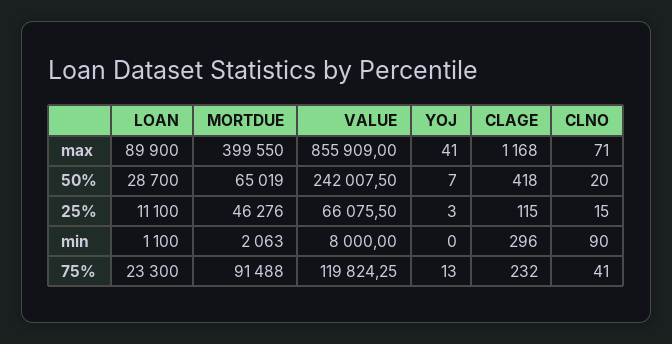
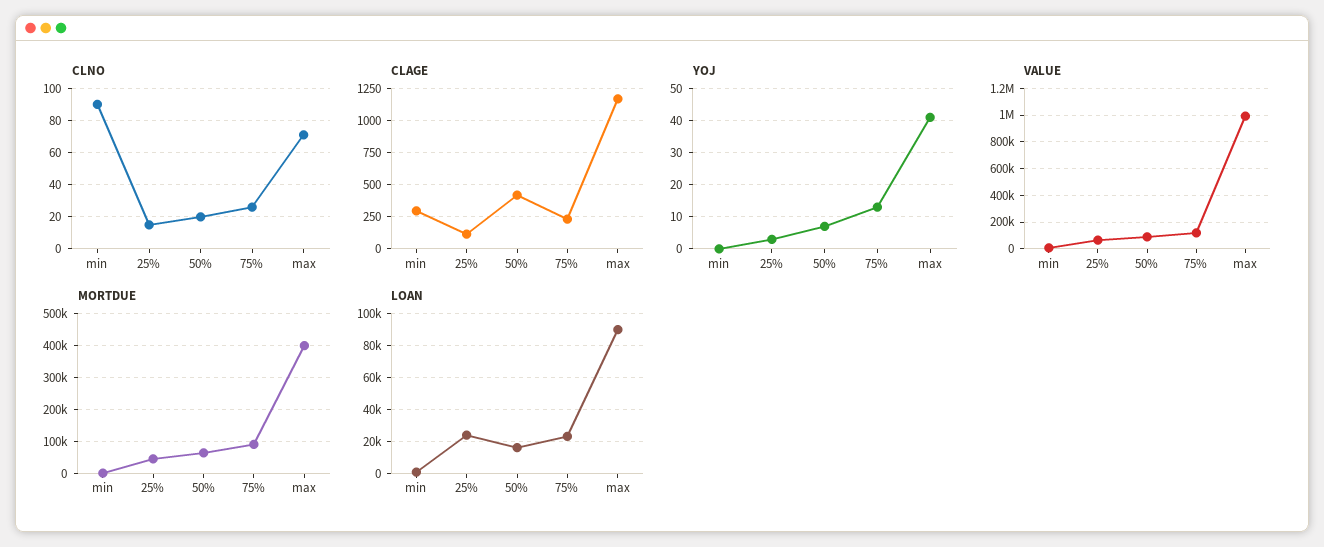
VALUE, max: 855909 -> 1000000
LOAN, 50%: 28700 -> 15000
VALUE, 50%: 242007.5 -> 100000
LOAN, 25%: 11100 -> 25000
CLNO, 75%: 41 -> 25

